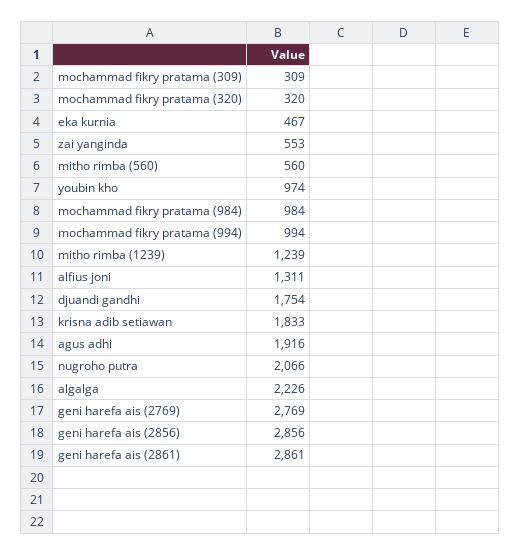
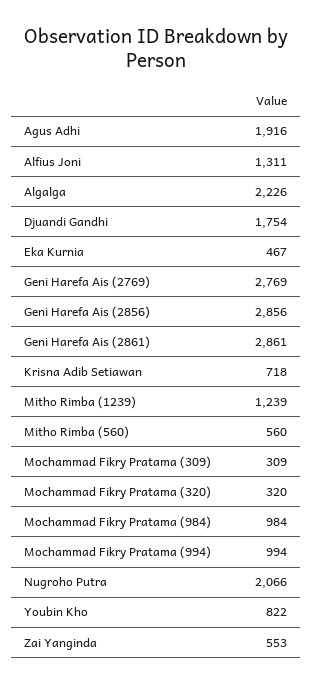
youbin kho: 974 -> 822
krisna adib setiawan: 1833 -> 718

